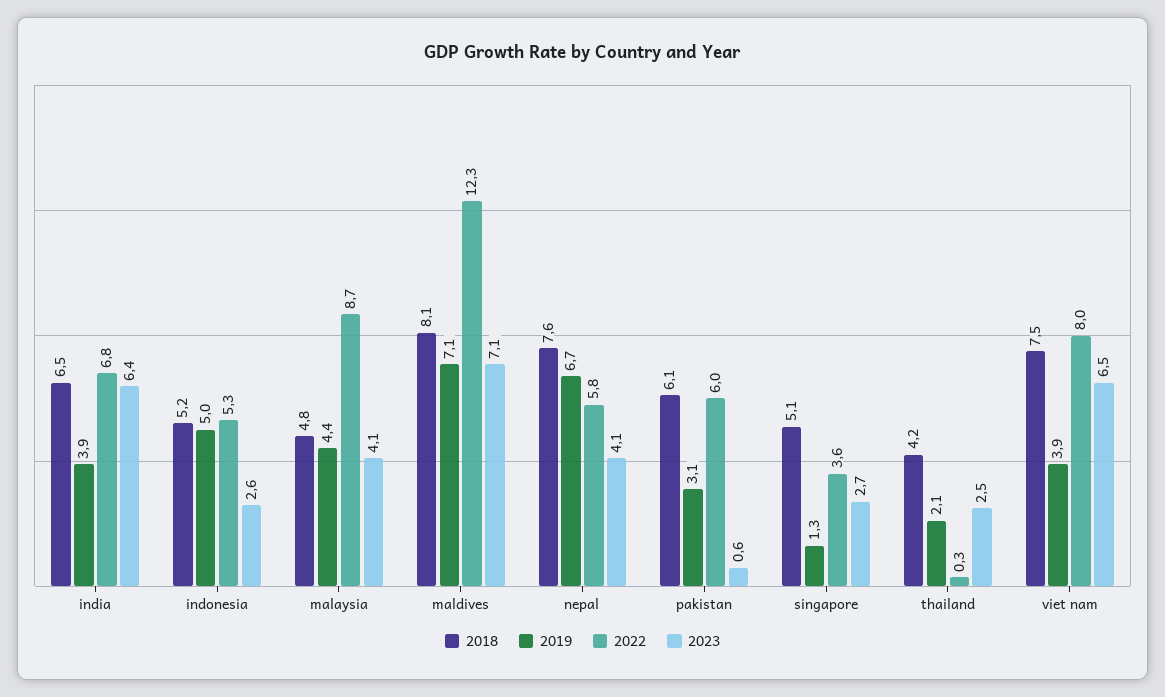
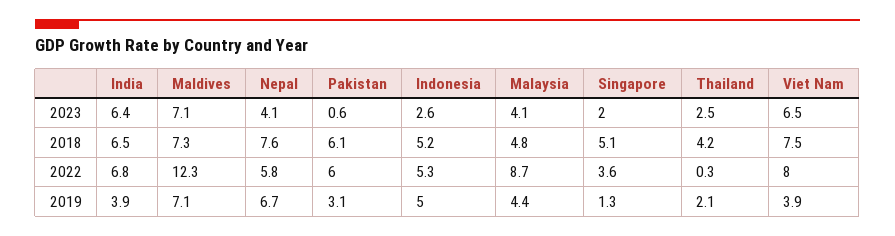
2018, maldives: 8.1 -> 7.3
2023, singapore: 2.7 -> 2

